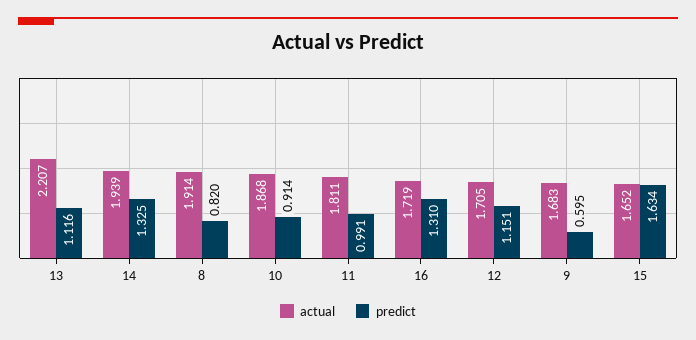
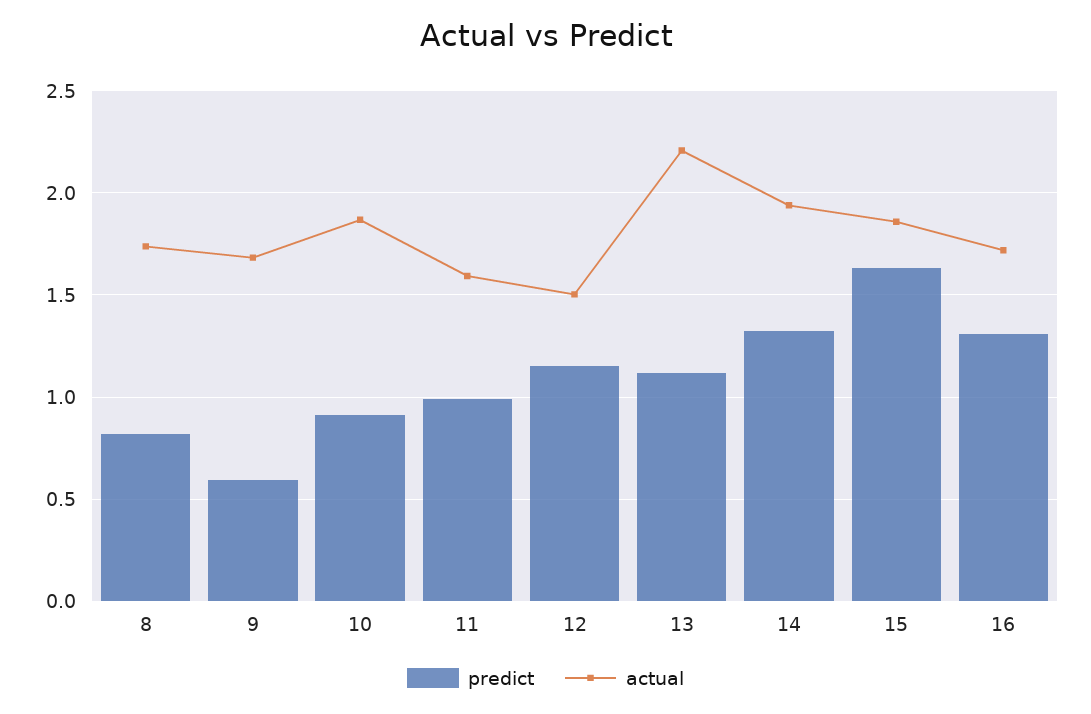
actual, 8: 1.914 -> 1.75
actual, 11: 1.811 -> 1.6
actual, 12: 1.705 -> 1.5
actual, 15: 1.652 -> 1.85

